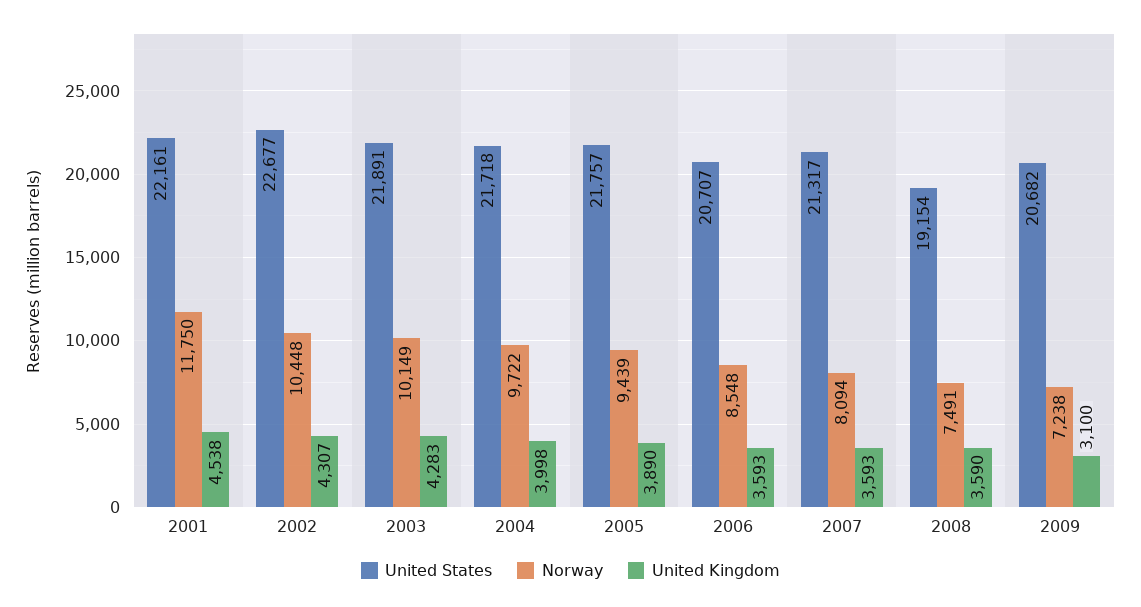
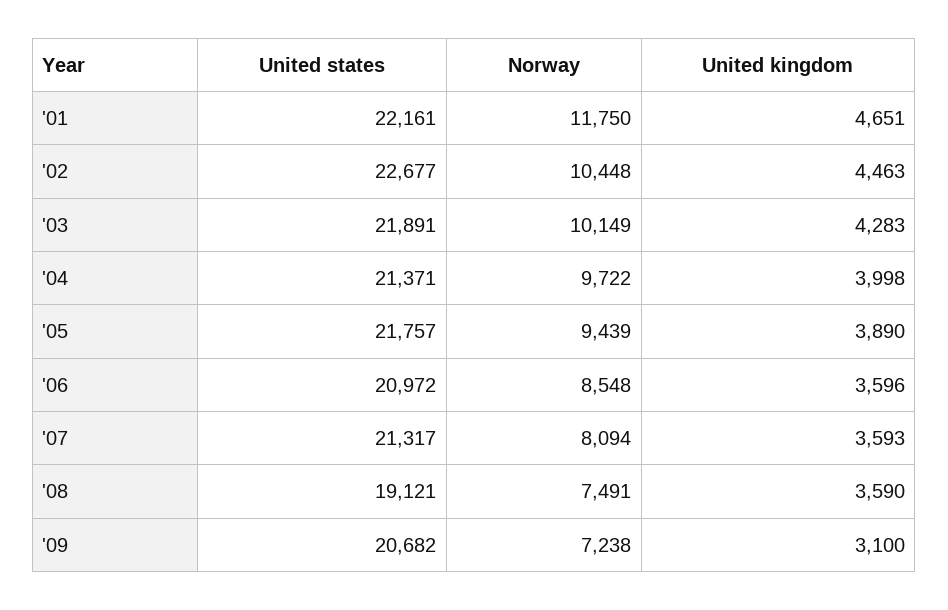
United Kingdom, 2001: 4538 -> 4651
United Kingdom, 2002: 4307 -> 4463
United States, 2004: 21718 -> 21371
United States, 2006: 20707 -> 20972
United Kingdom, 2006: 3593 -> 3596
United States, 2008: 19154 -> 19121

